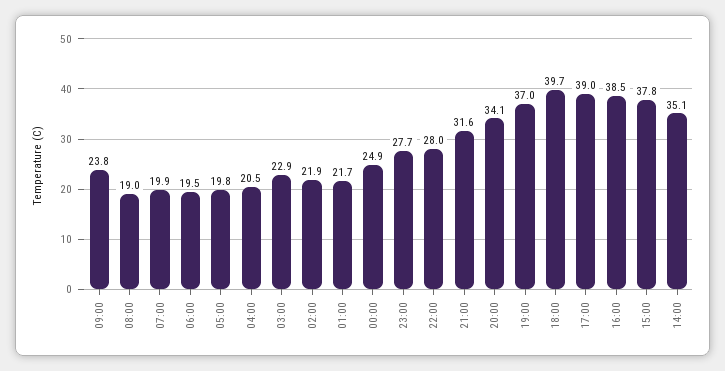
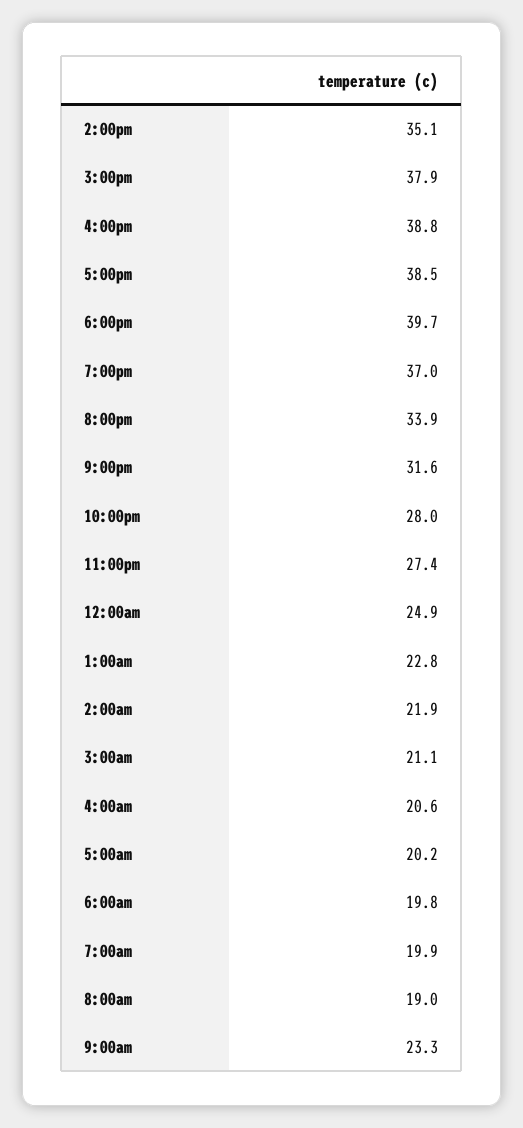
09:00: 23.8 -> 23.3
06:00: 19.5 -> 19.8
05:00: 19.8 -> 20.2
04:00: 20.5 -> 20.6
03:00: 22.9 -> 21.1
01:00: 21.7 -> 22.8
23:00: 27.7 -> 27.4
20:00: 34.1 -> 33.9
17:00: 39 -> 38.5
16:00: 38.5 -> 38.8
15:00: 37.8 -> 37.9

